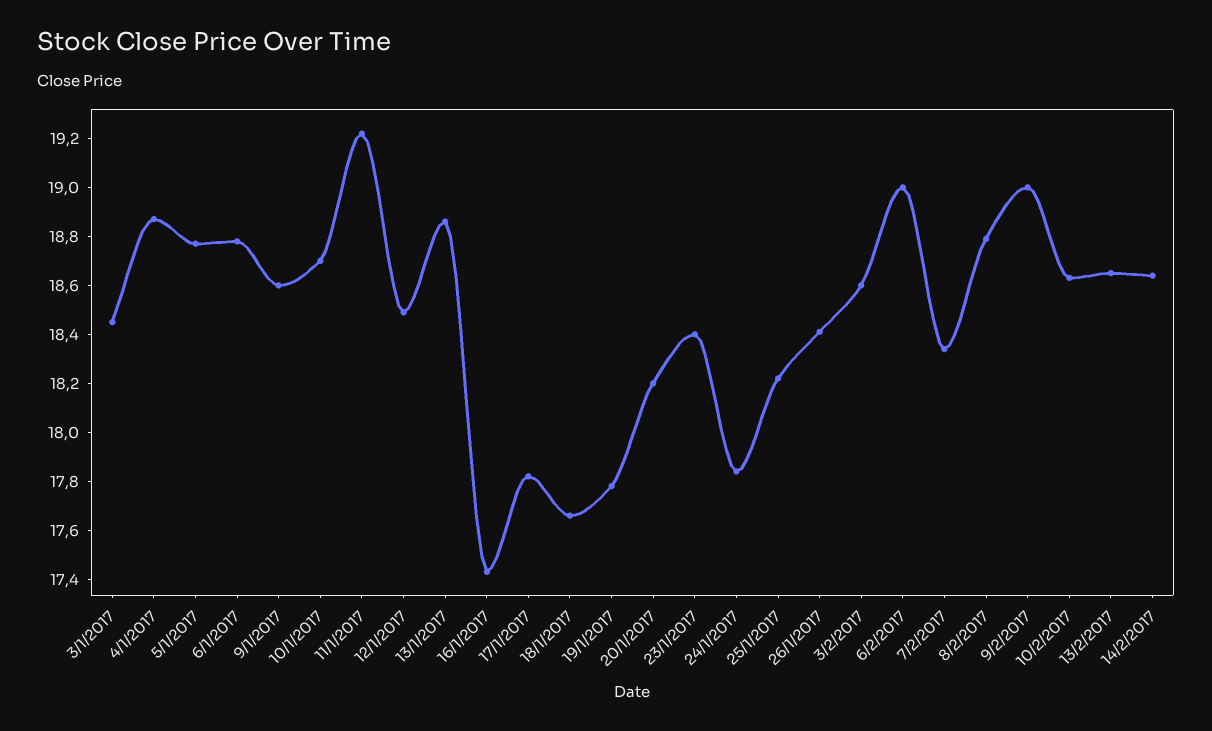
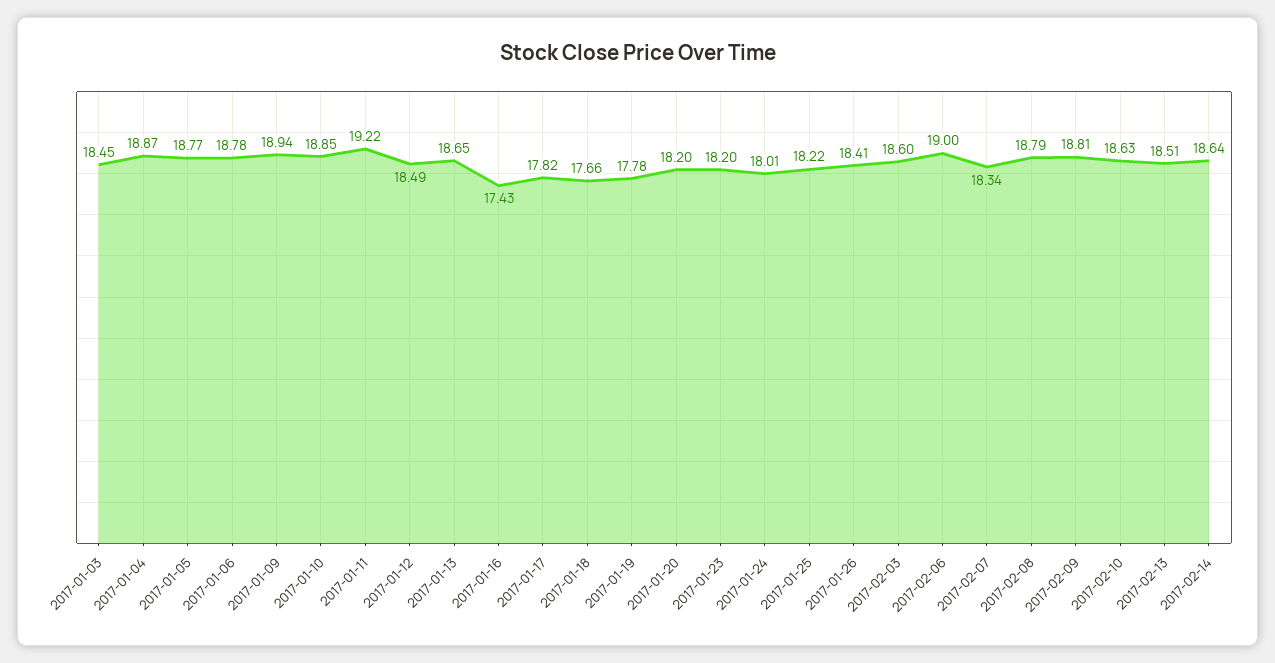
9/1/2017: 18.6 -> 18.94
10/1/2017: 18.7 -> 18.85
13/1/2017: 18.85 -> 18.65
23/1/2017: 18.4 -> 18.2
24/1/2017: 17.85 -> 18.01
9/2/2017: 19 -> 18.81
13/2/2017: 18.65 -> 18.51

